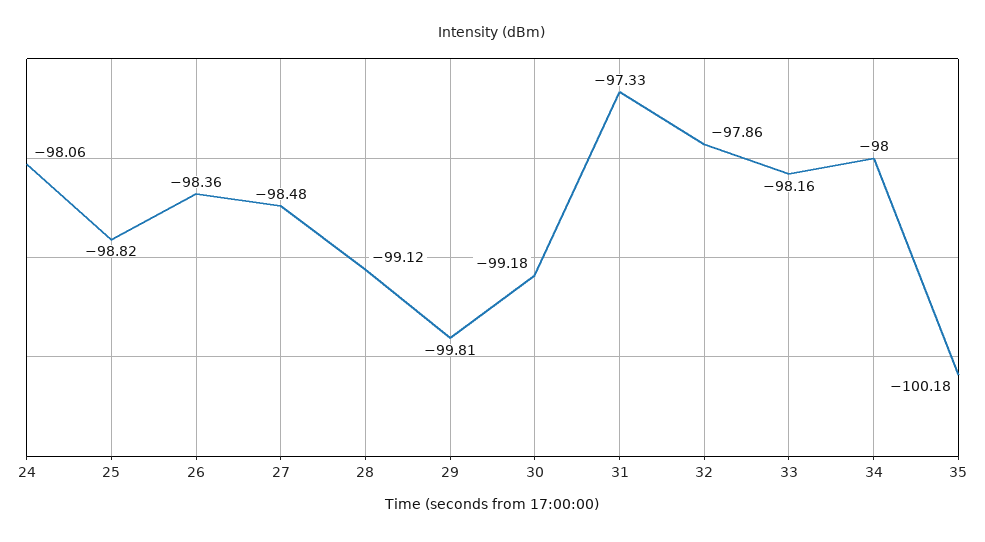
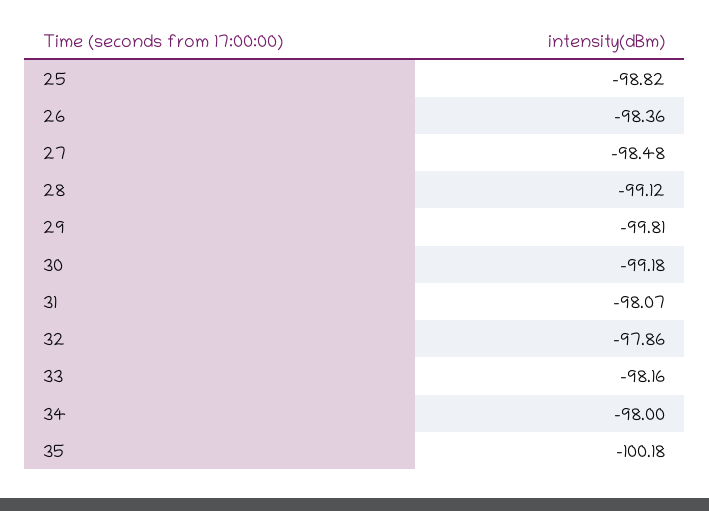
24: -98.06 -> none
31: -97.33 -> -98.07

